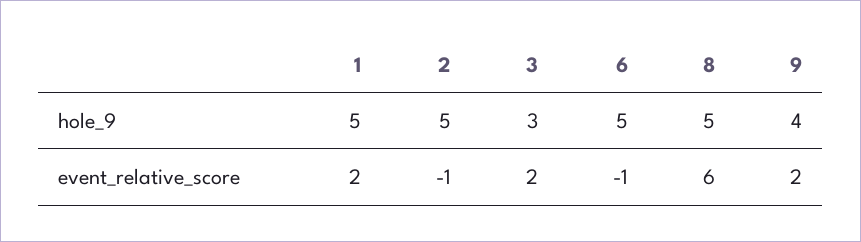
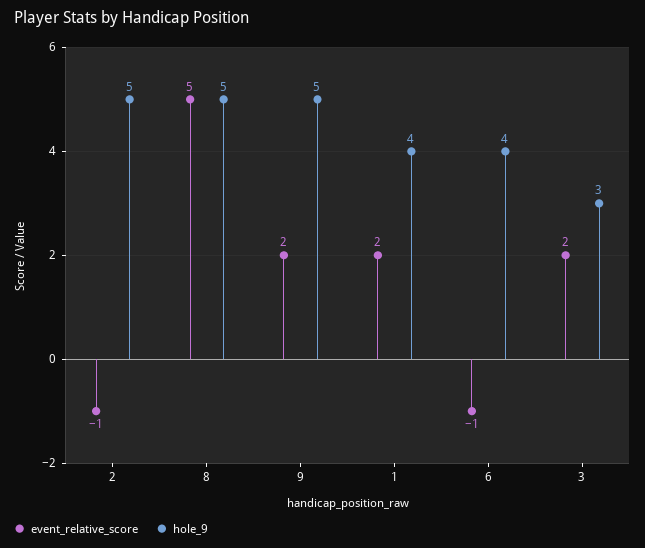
hole_9, 1: 5 -> 4
hole_9, 6: 5 -> 4
hole_9, 9: 4 -> 5
event_relative_score, 8: 6 -> 5

